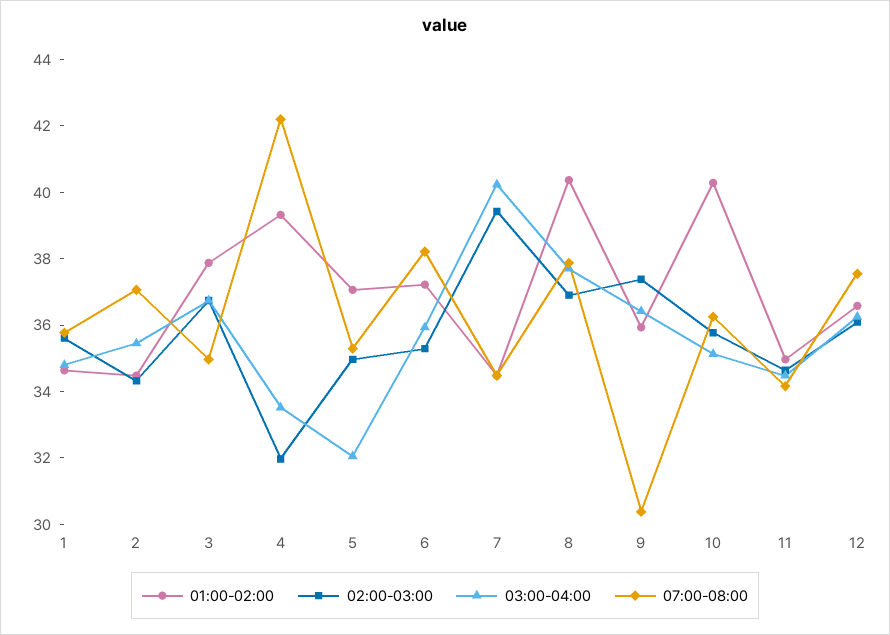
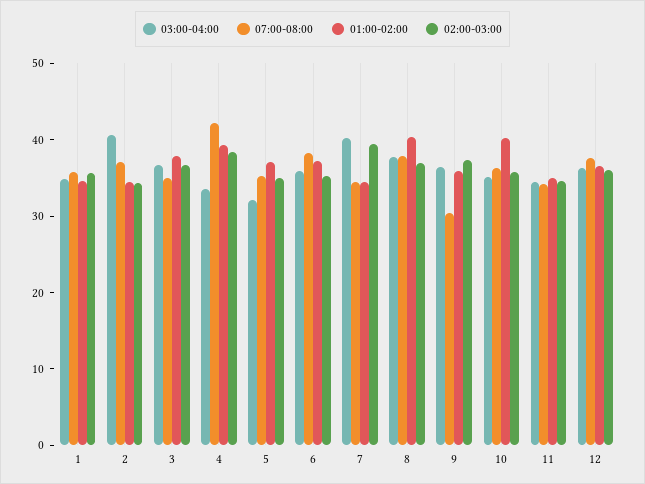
03:00-04:00, 2: 35.5 -> 40
02:00-03:00, 4: 32 -> 38

